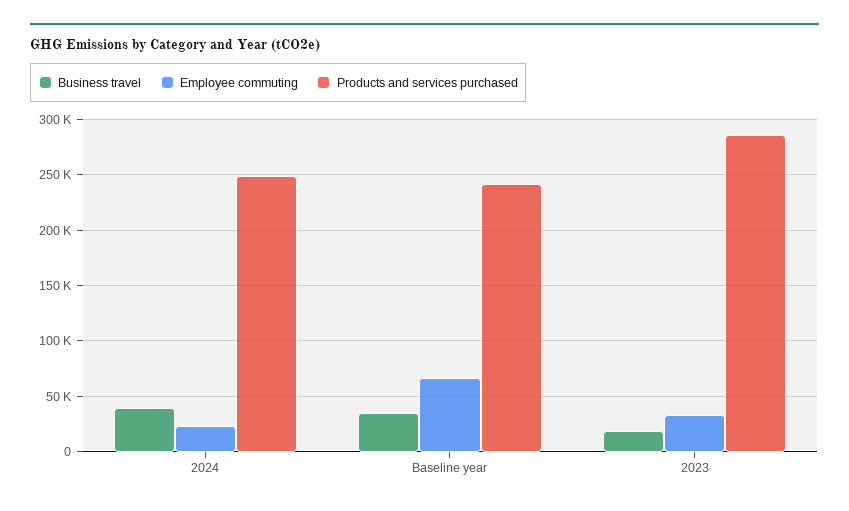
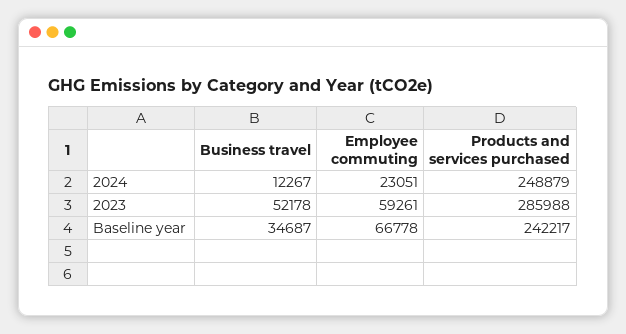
Business travel, 2024: 40000 -> 12267
Business travel, 2023: 20000 -> 52178
Employee commuting, 2023: 30000 -> 59261

